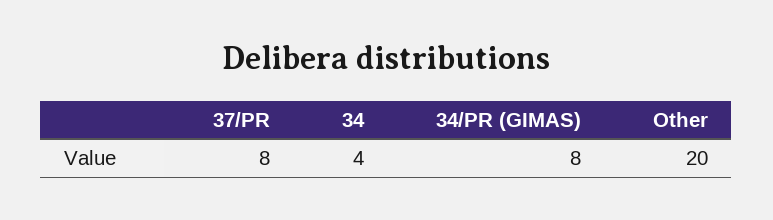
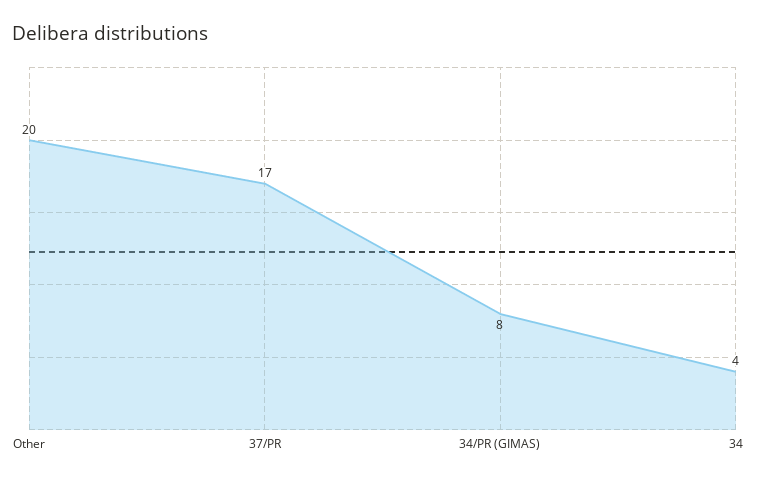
37/PR: 8 -> 17

